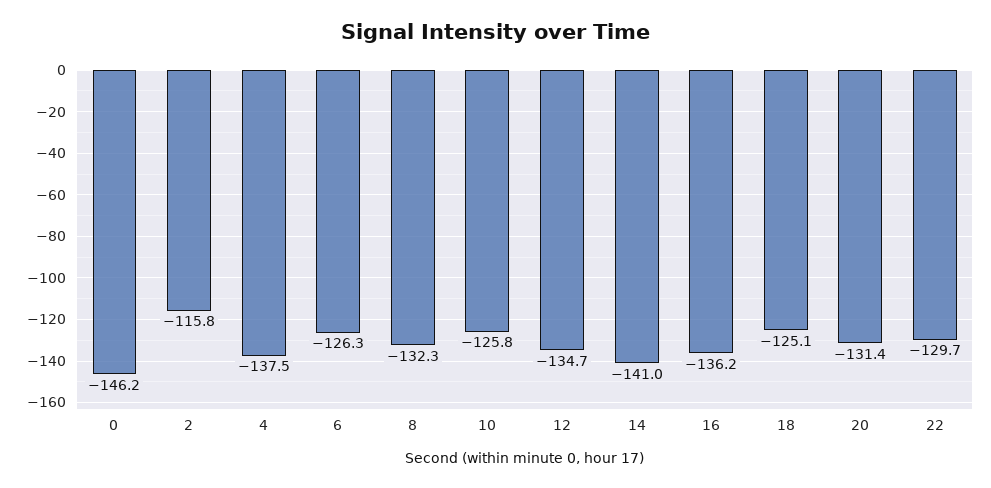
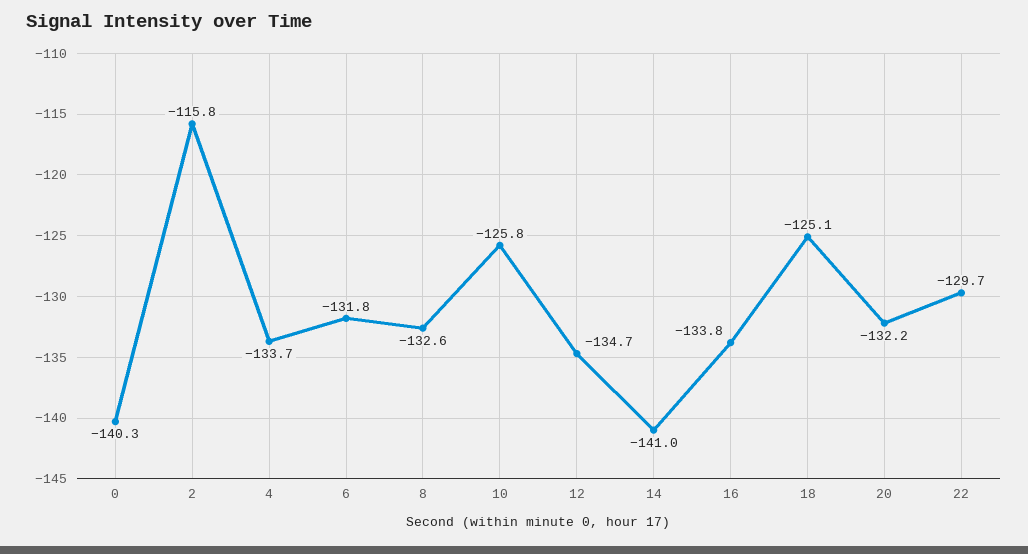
0: -146.2 -> -140.3
4: -137.5 -> -133.7
6: -126.3 -> -131.8
8: -132.3 -> -132.6
16: -136.2 -> -133.8
20: -131.4 -> -132.2

